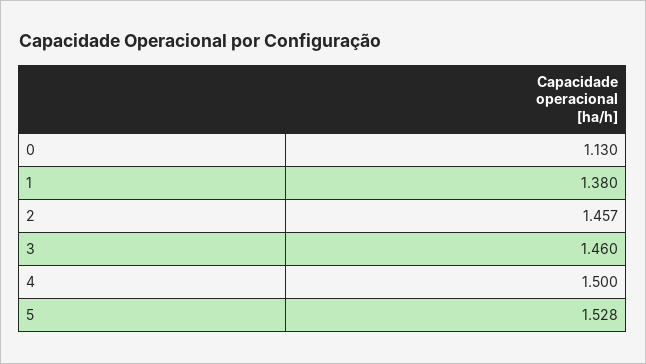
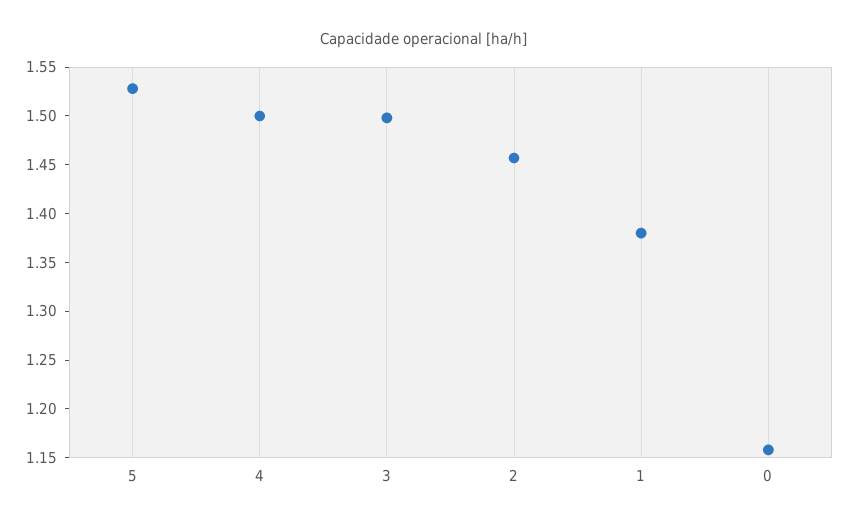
0: 1.13 -> 1.16
3: 1.46 -> 1.5

